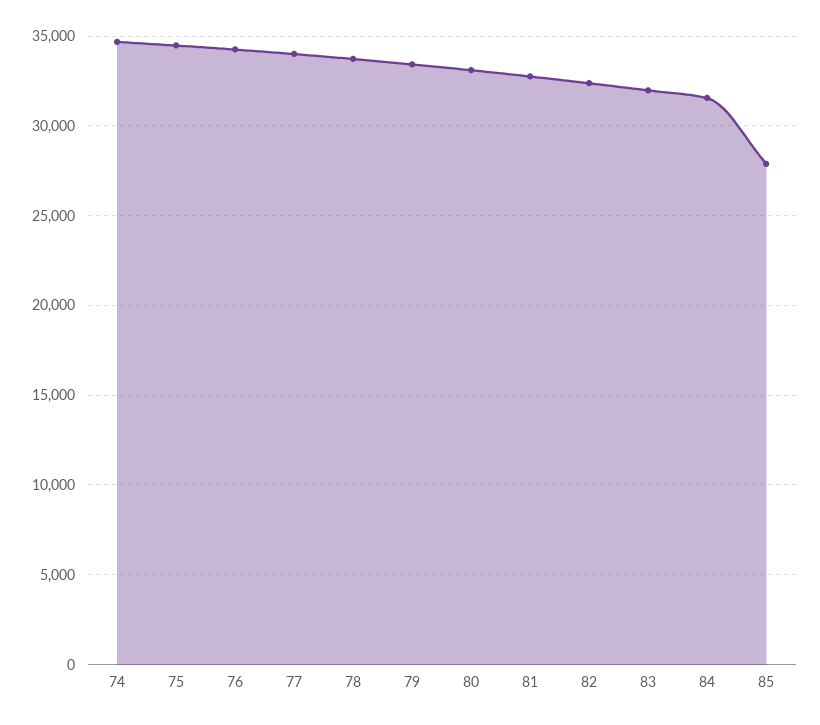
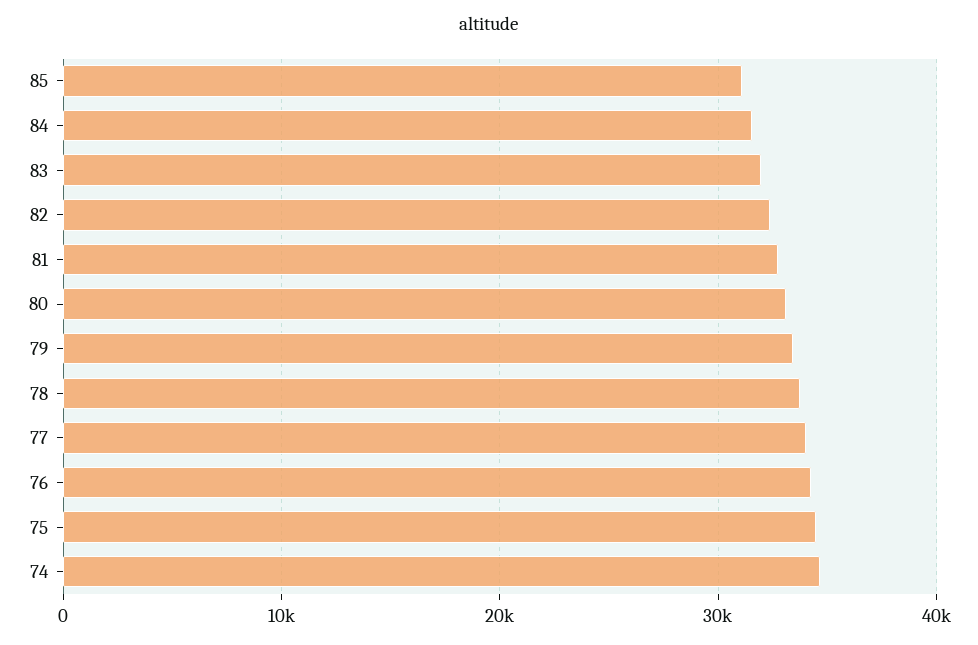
85: 28000 -> 31000

